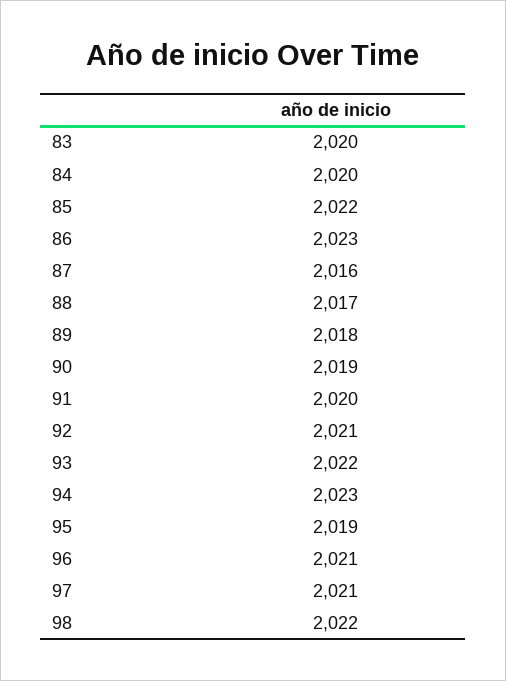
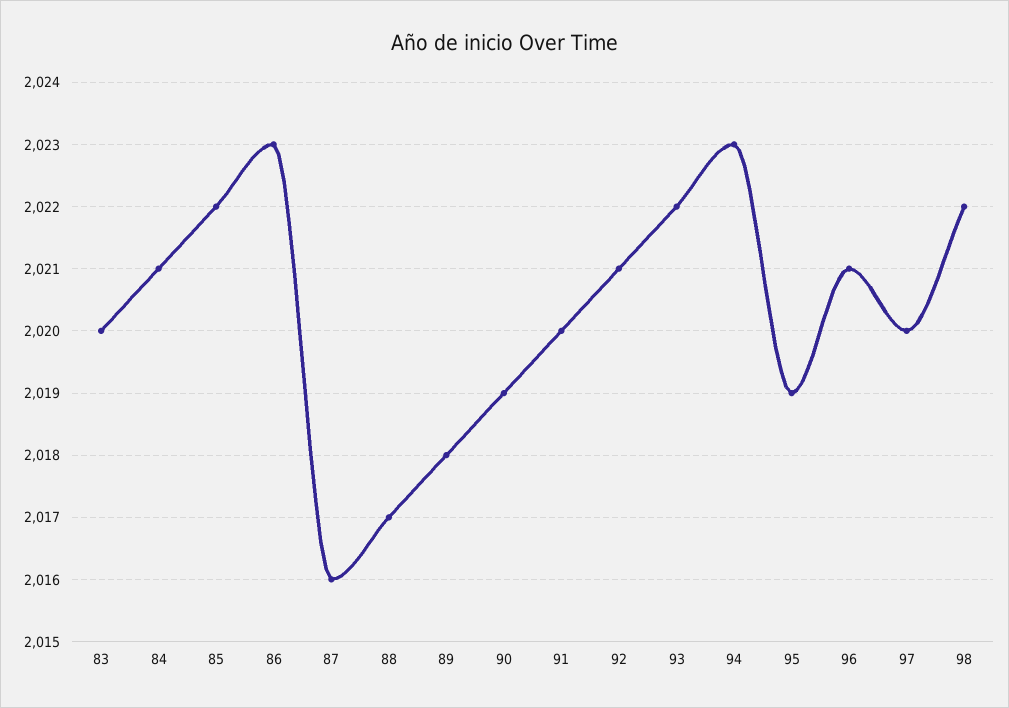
84: 2020 -> 2021
97: 2021 -> 2020

